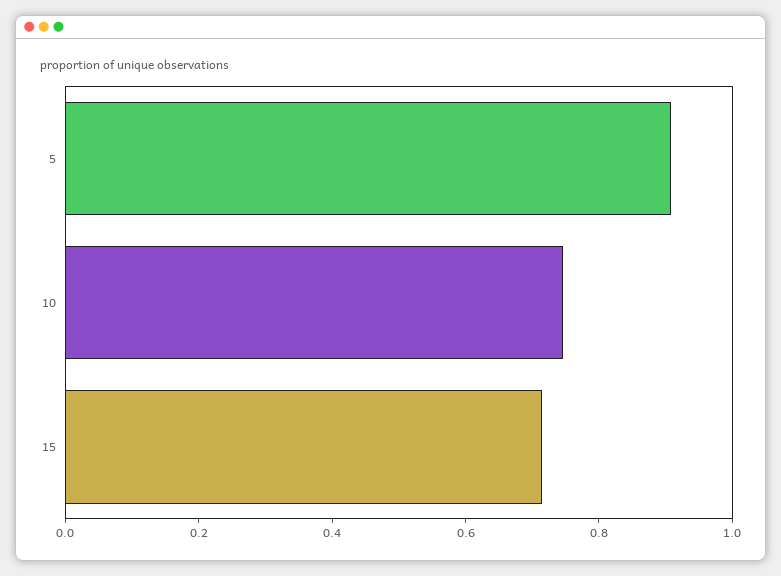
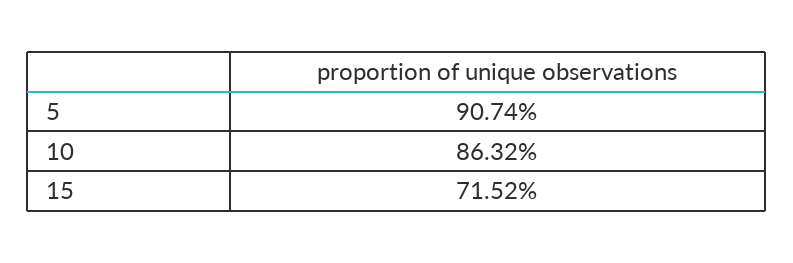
10: 0.75 -> 0.8632

